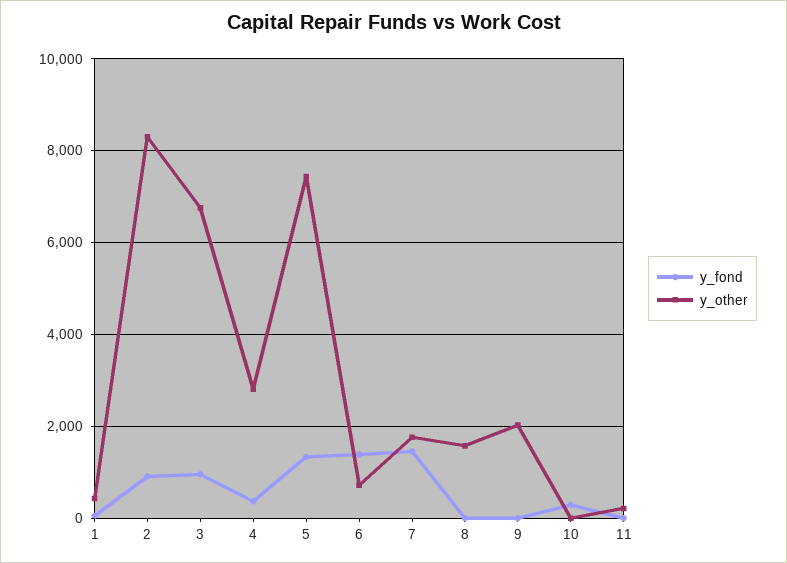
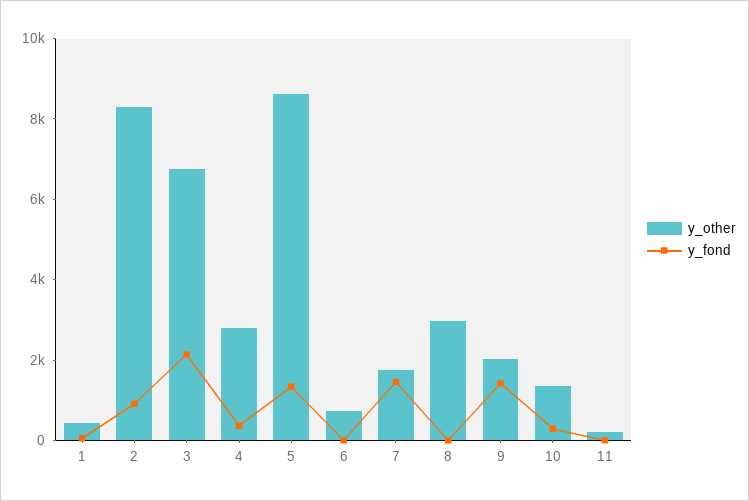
y_fond, 3: 1000 -> 2000
y_other, 5: 7400 -> 8500
y_fond, 6: 1400 -> 0
y_other, 8: 1600 -> 3000
y_fond, 9: 0 -> 1500
y_other, 10: 0 -> 1500

